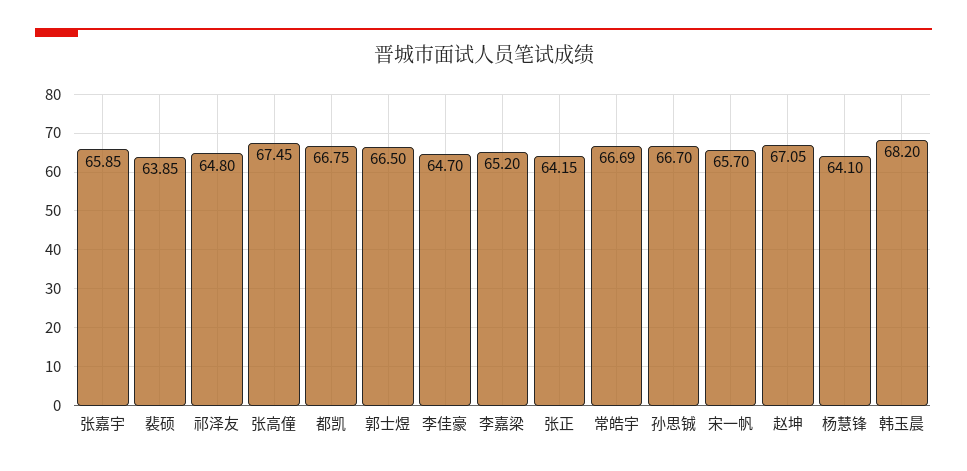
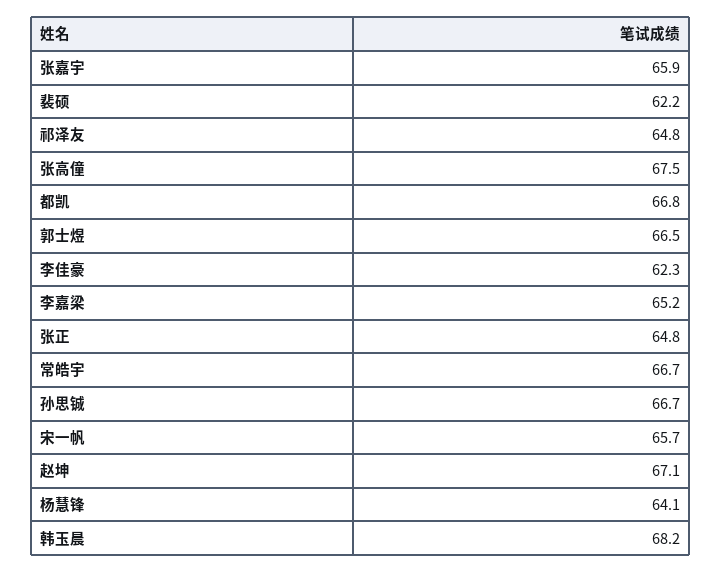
裴硕: 63.85 -> 62.2
李佳豪: 64.7 -> 62.3
张正: 64.15 -> 64.8

